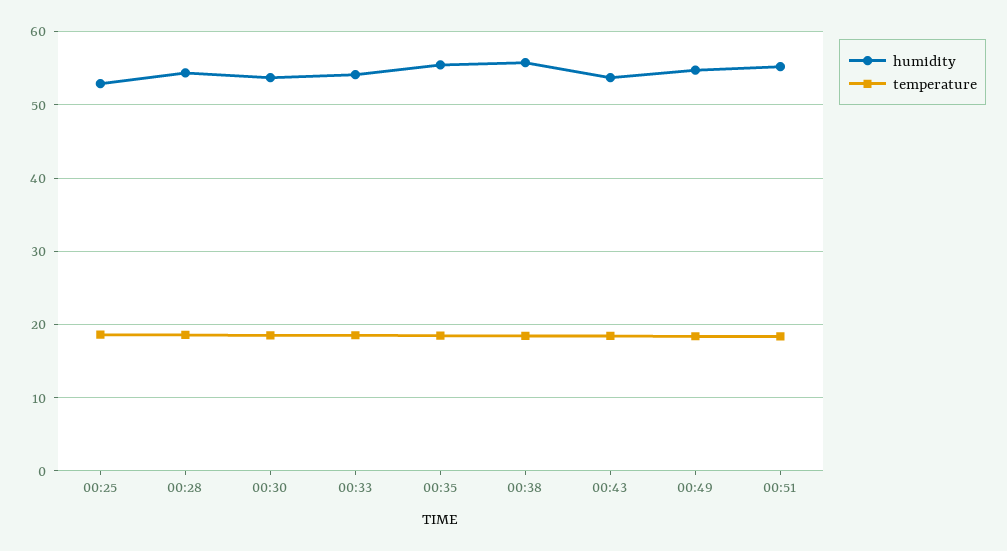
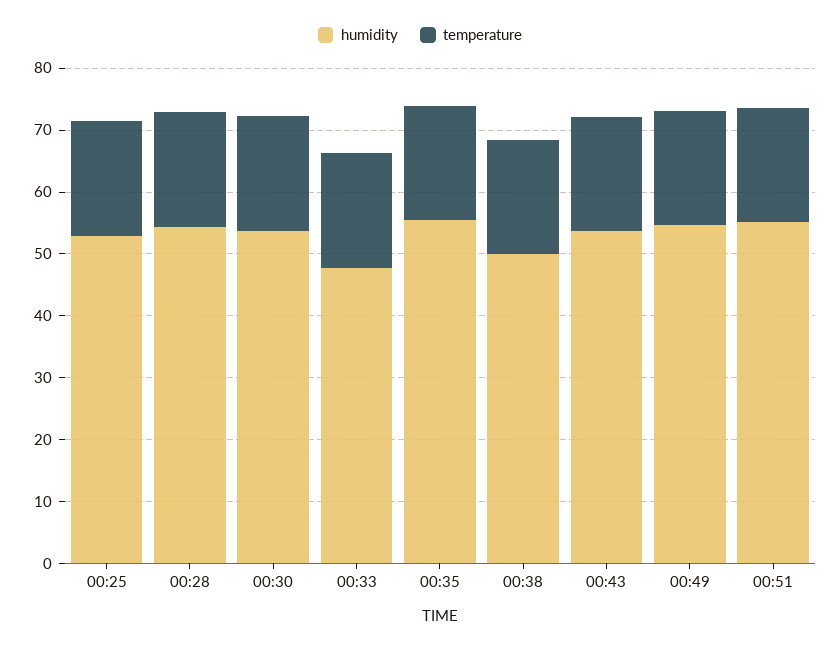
humidity, 00:33: 54 -> 48
humidity, 00:38: 56 -> 50

